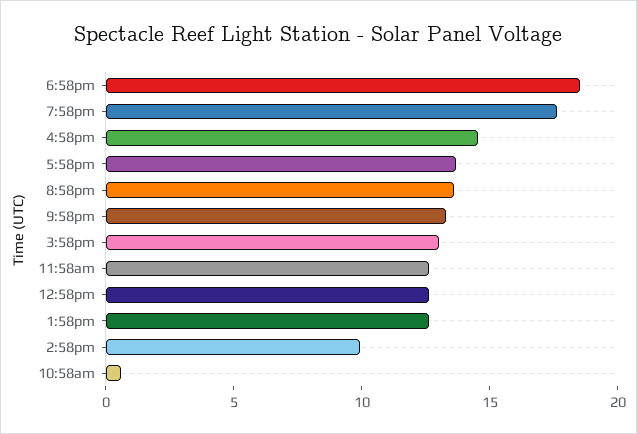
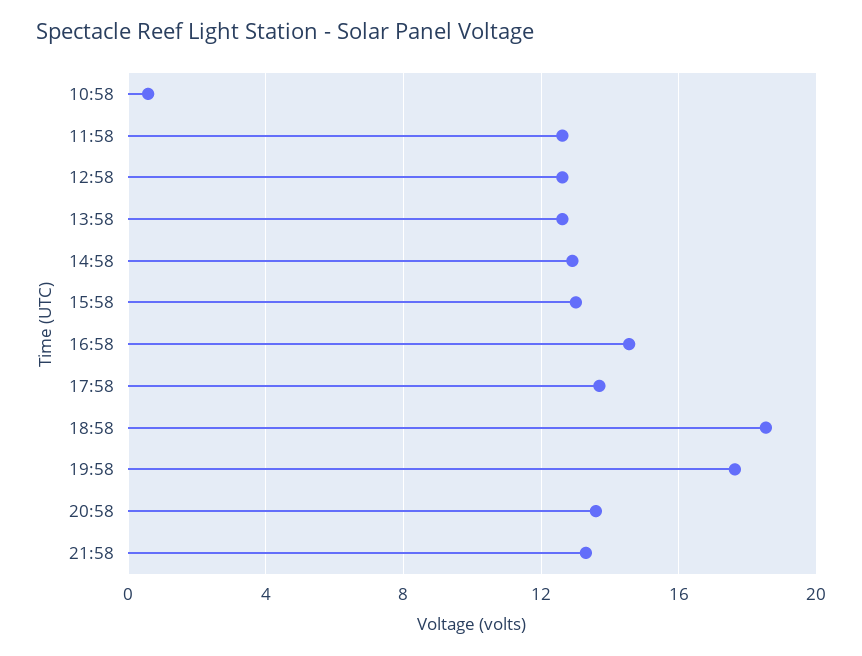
2:58pm: 10 -> 13

